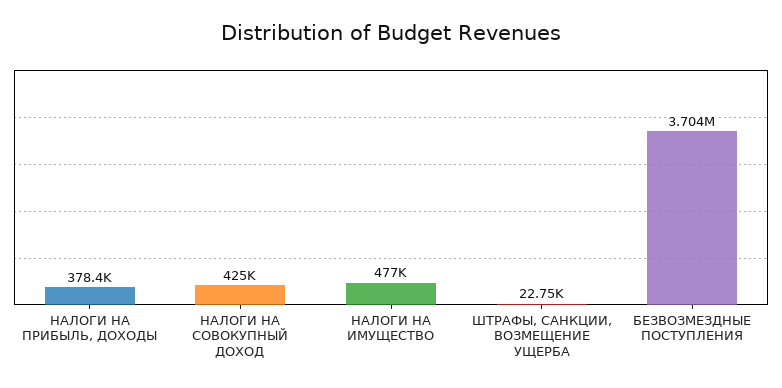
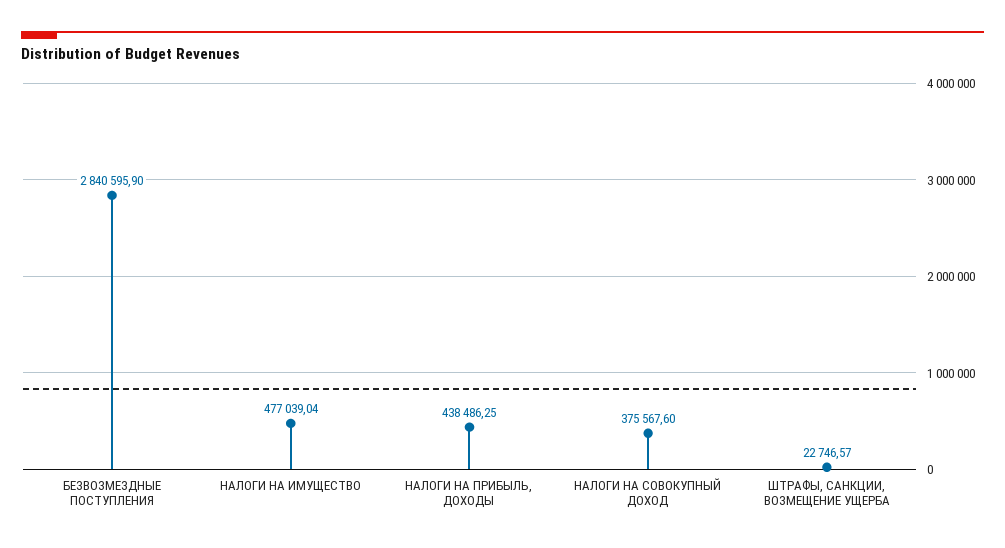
НАЛОГИ НА ПРИБЫЛЬ, ДОХОДЫ: 378400 -> 438486.25
НАЛОГИ НА СОВОКУПНЫЙ ДОХОД: 425000 -> 375567.6
БЕЗВОЗМЕЗДНЫЕ ПОСТУПЛЕНИЯ: 3704000 -> 2840595.9

